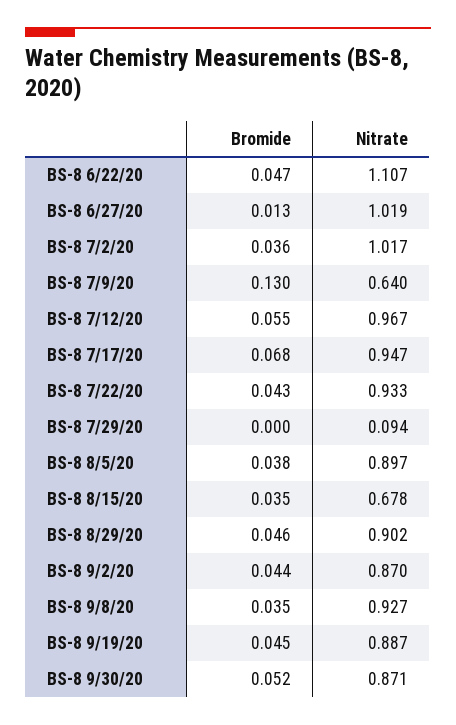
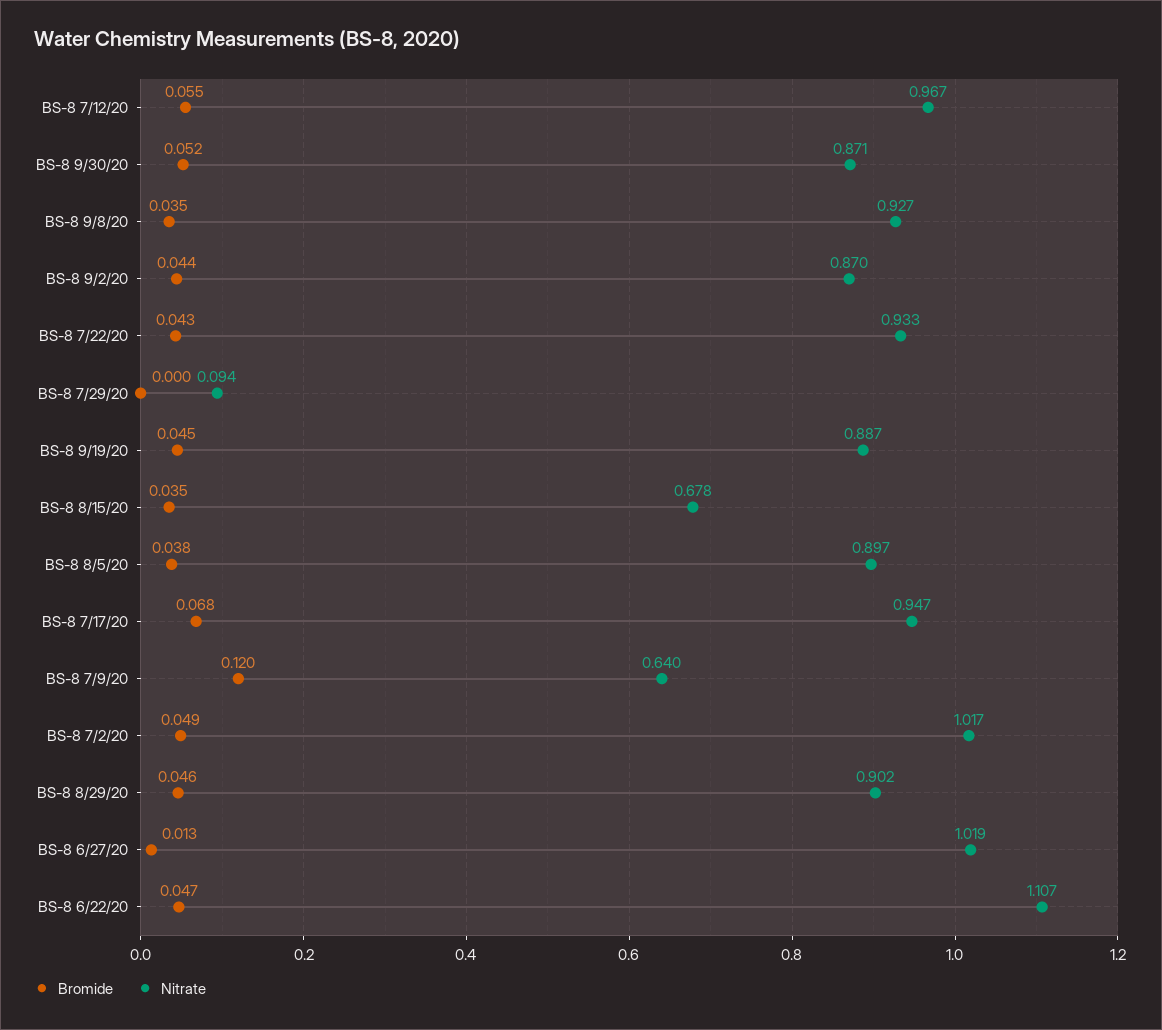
Bromide, BS-8 7/2/20: 0.036 -> 0.049
Bromide, BS-8 7/9/20: 0.13 -> 0.12

